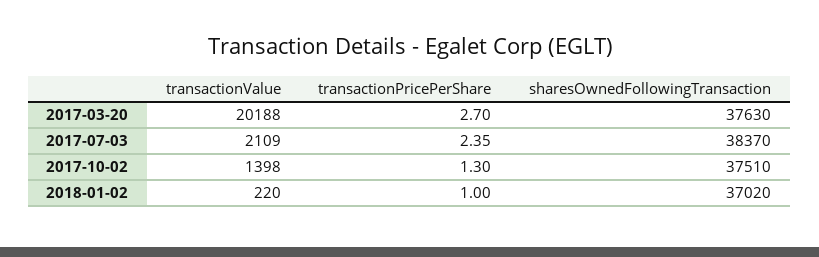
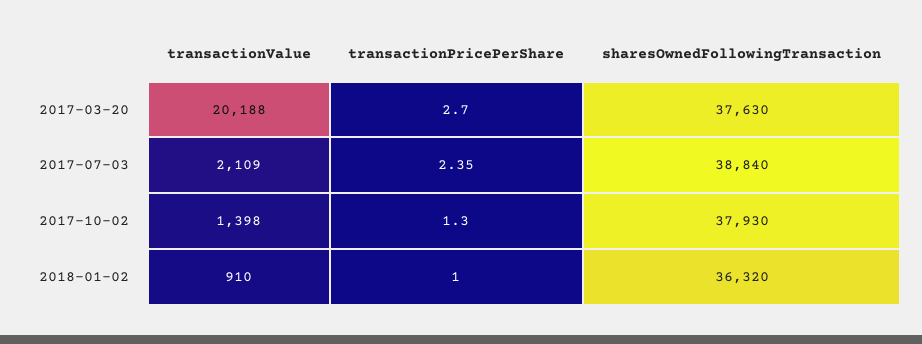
sharesOwnedFollowingTransaction, 2017-07-03: 38370 -> 38840
sharesOwnedFollowingTransaction, 2017-10-02: 37510 -> 37930
transactionValue, 2018-01-02: 220 -> 910
sharesOwnedFollowingTransaction, 2018-01-02: 37020 -> 36320

